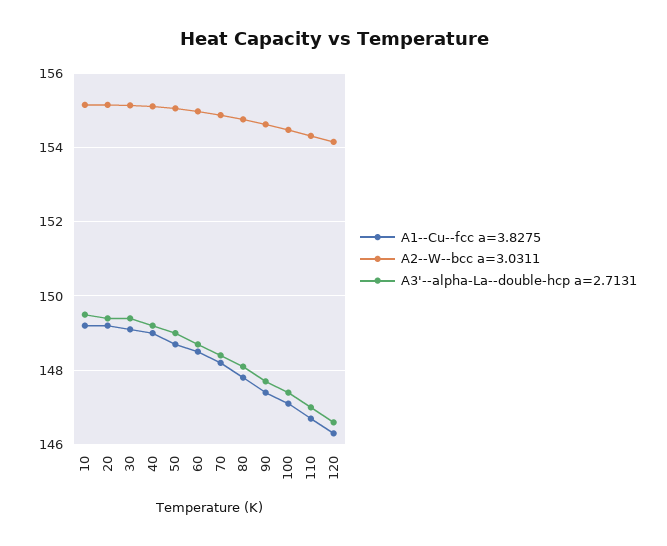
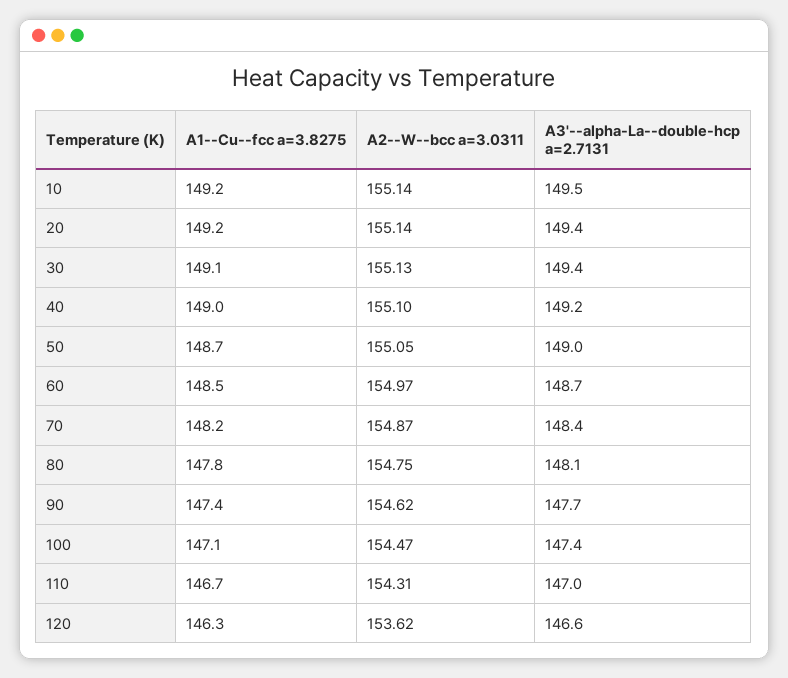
A2--W--bcc a=3.0311, 120: 154.2 -> 153.62

